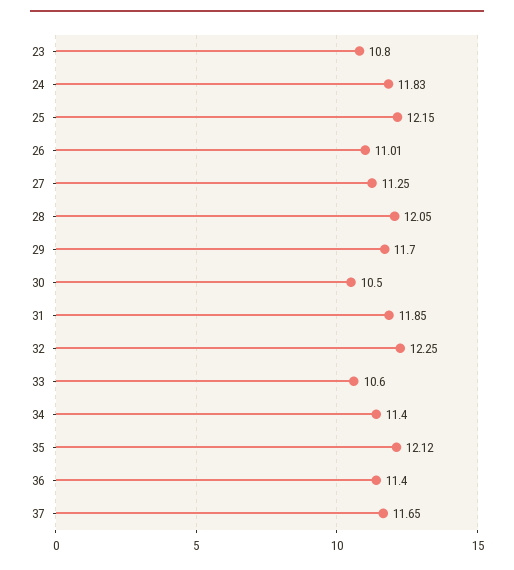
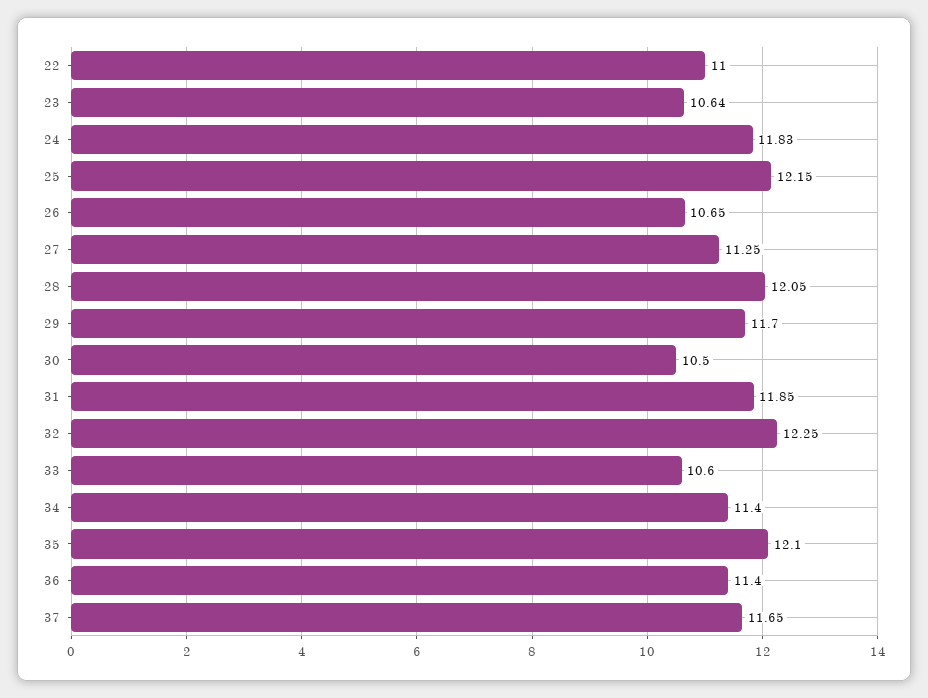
23: 10.8 -> 10.64
26: 11.01 -> 10.65
35: 12.12 -> 12.1
22: none -> 11

